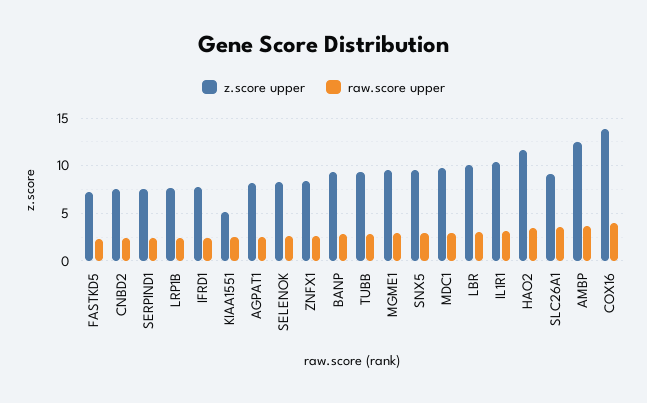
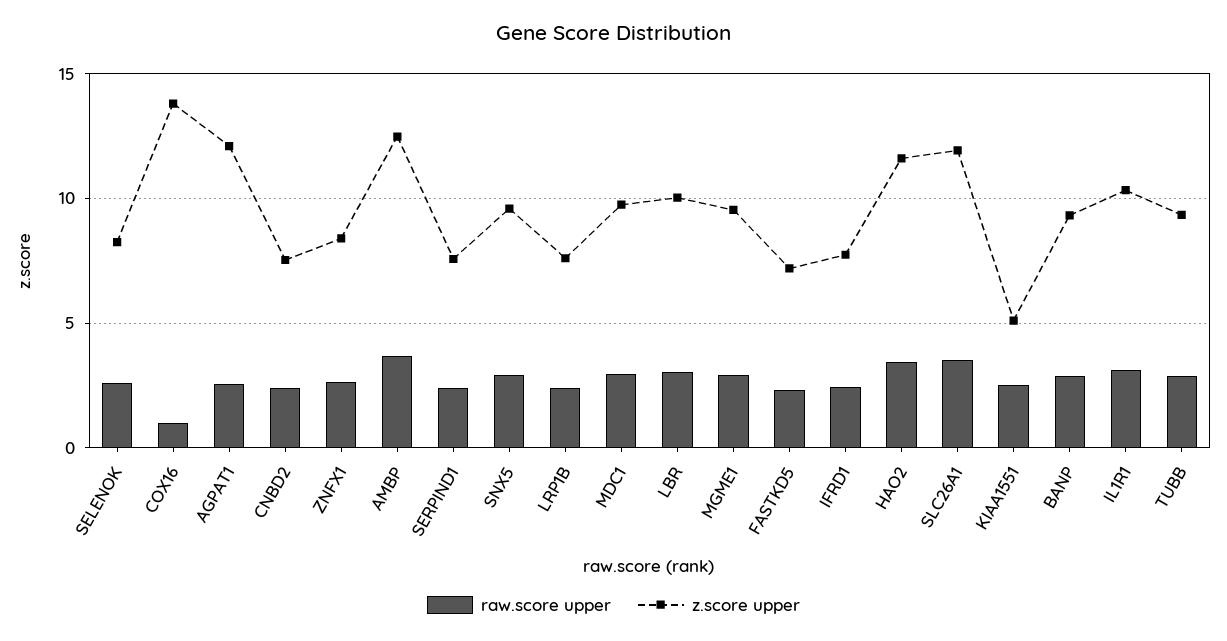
z.score upper, AGPAT1: 8 -> 12
z.score upper, SLC26A1: 9 -> 12
raw.score upper, COX16: 4 -> 1

